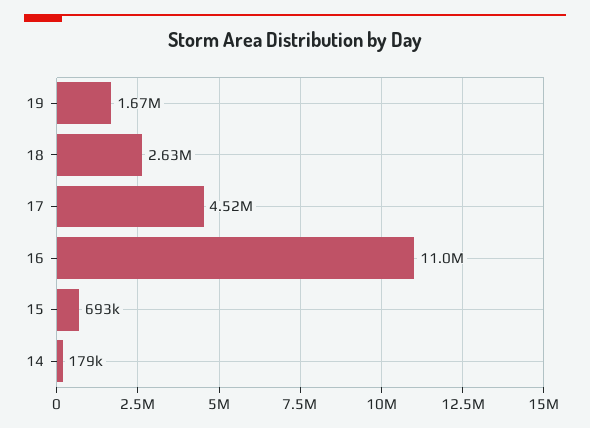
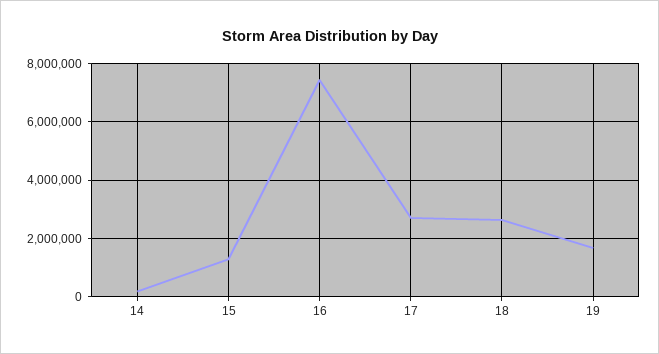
17: 4520000 -> 2750000
16: 11000000 -> 7500000
15: 693000 -> 1250000

